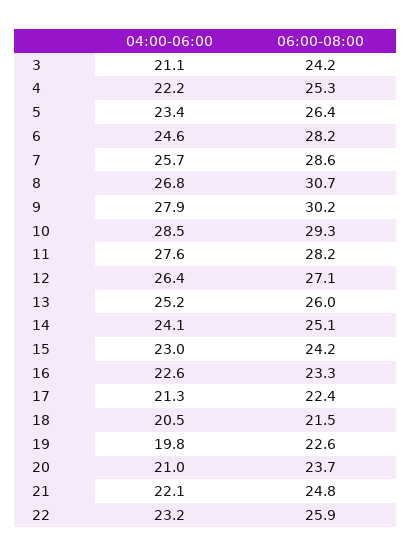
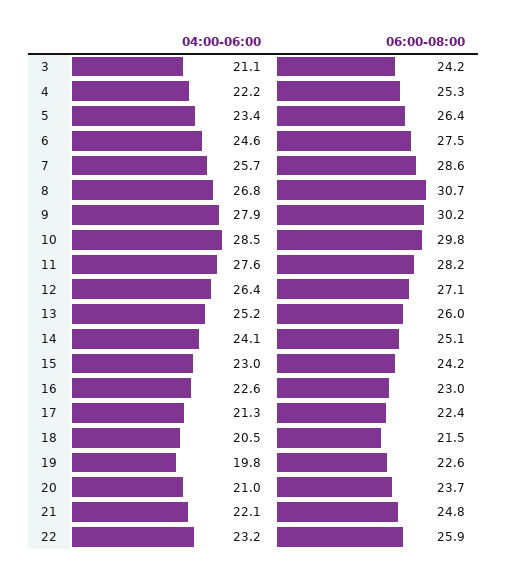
06:00-08:00, 6: 28.2 -> 27.5
06:00-08:00, 10: 29.3 -> 29.8
06:00-08:00, 16: 23.3 -> 23

